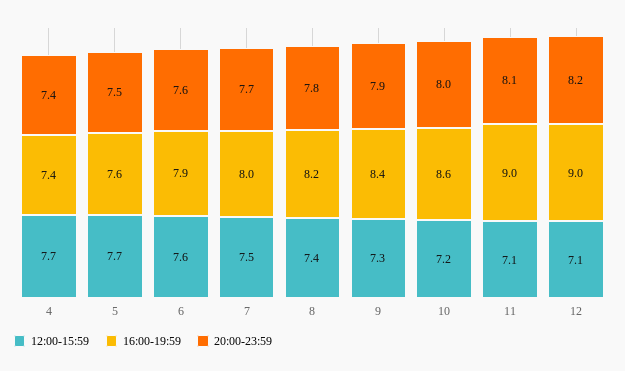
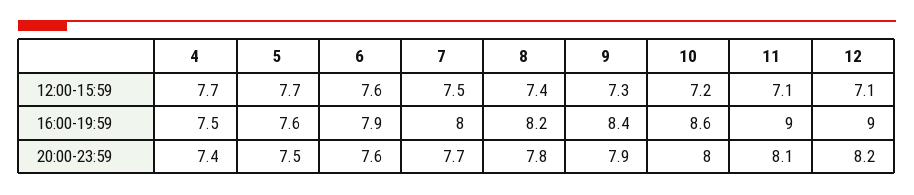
16:00-19:59, 4: 7.4 -> 7.5

